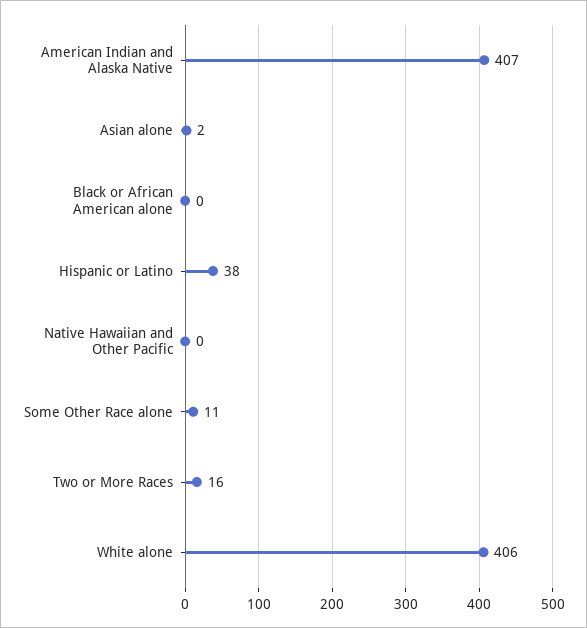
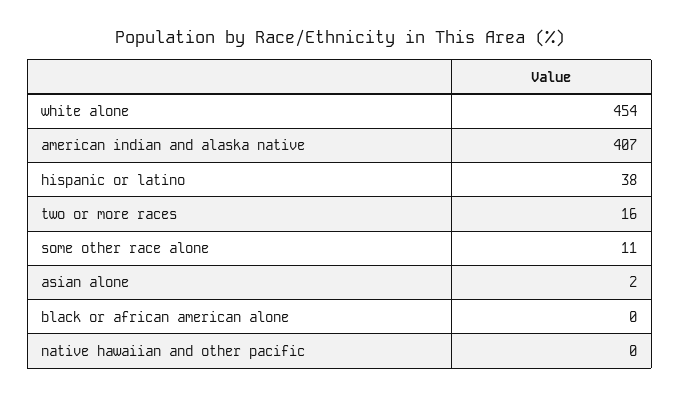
White alone: 406 -> 454

